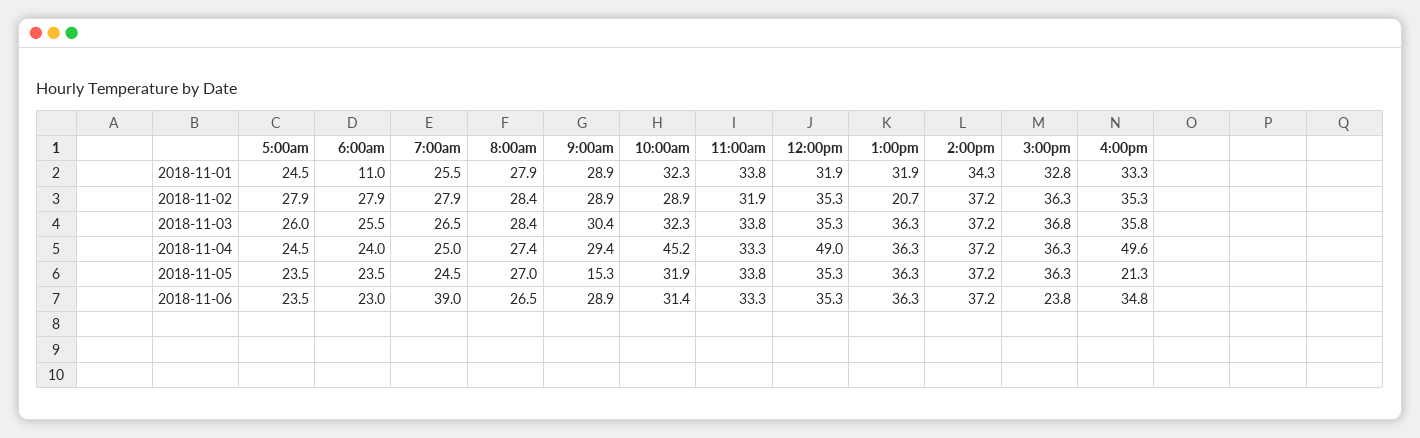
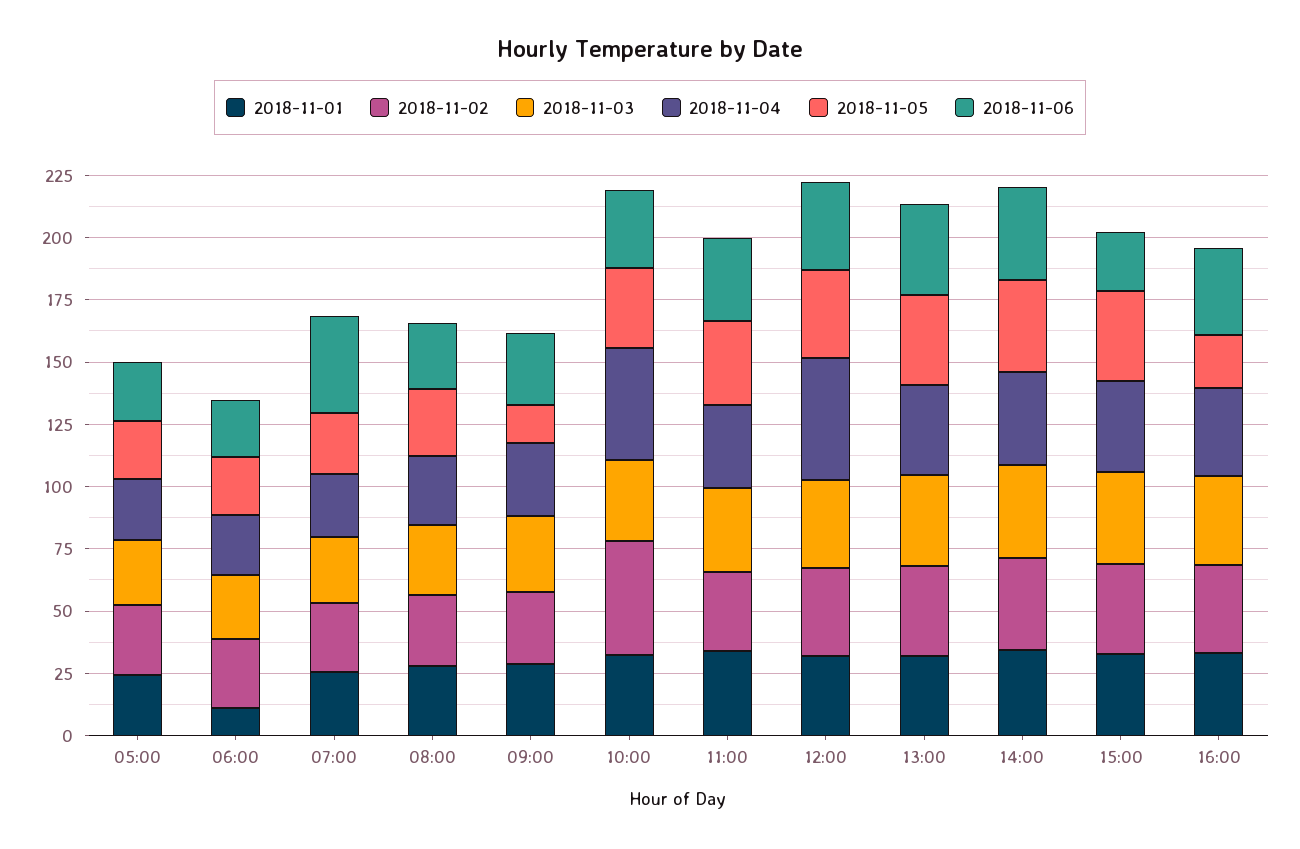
2018-11-02, 10:00am: 28.9 -> 45
2018-11-02, 1:00pm: 20.7 -> 35
2018-11-04, 4:00pm: 49.6 -> 35

